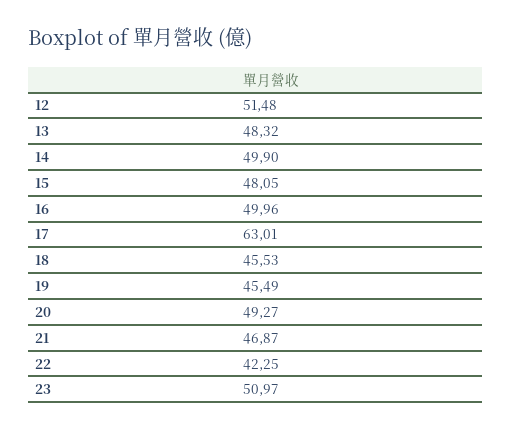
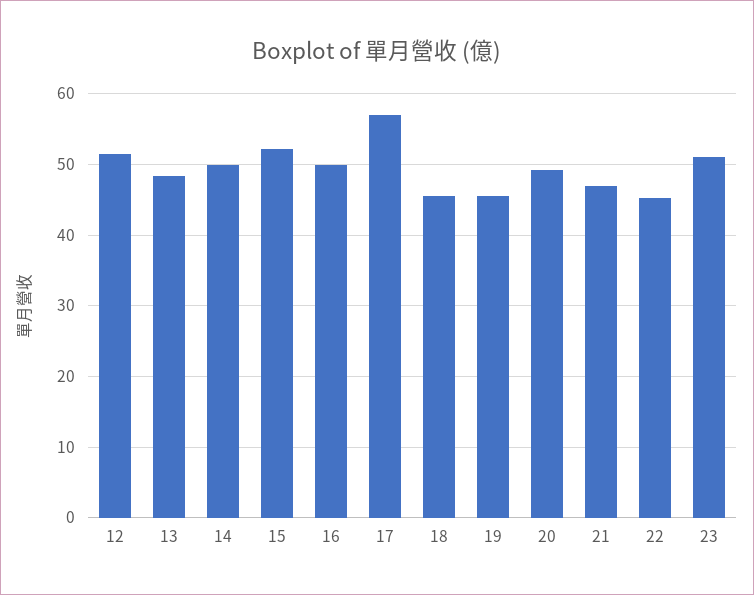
15: 48.05 -> 52
17: 63.01 -> 57
22: 42.25 -> 45

